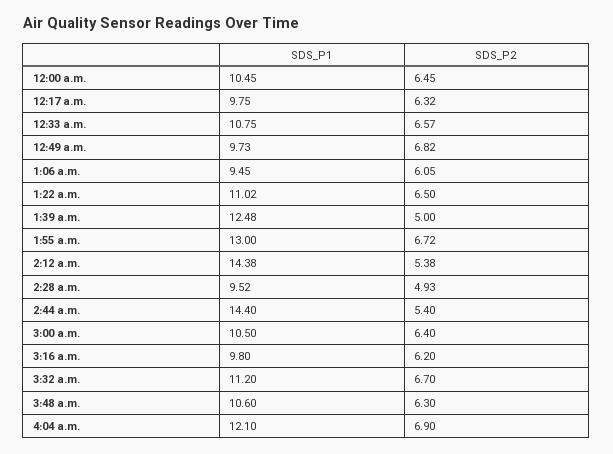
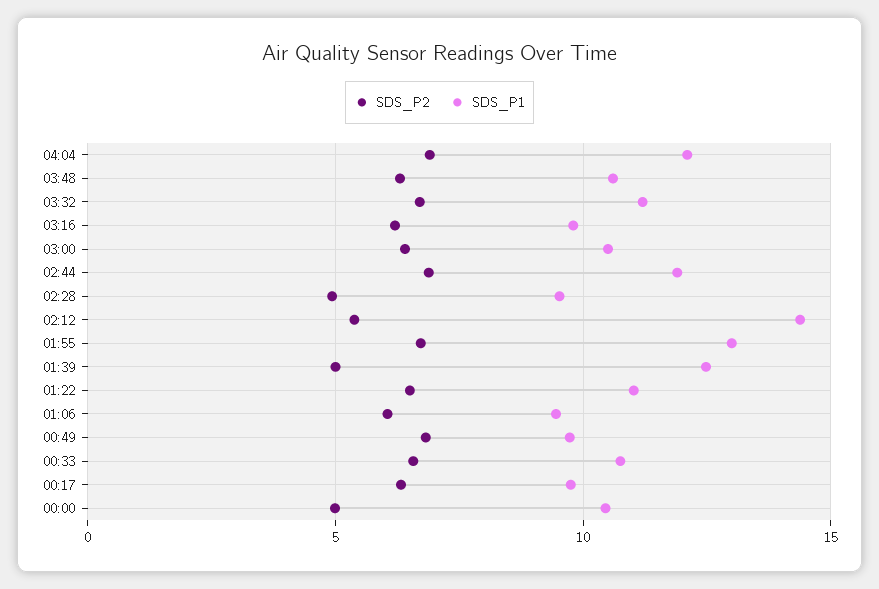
SDS_P2, 12:00 a.m.: 6.45 -> 5
SDS_P1, 2:44 a.m.: 14.4 -> 12
SDS_P2, 2:44 a.m.: 5.4 -> 7

